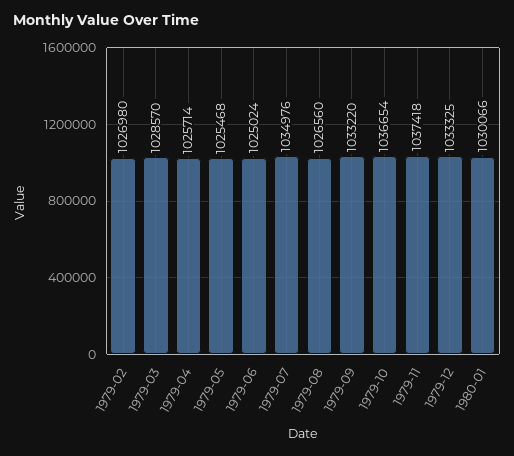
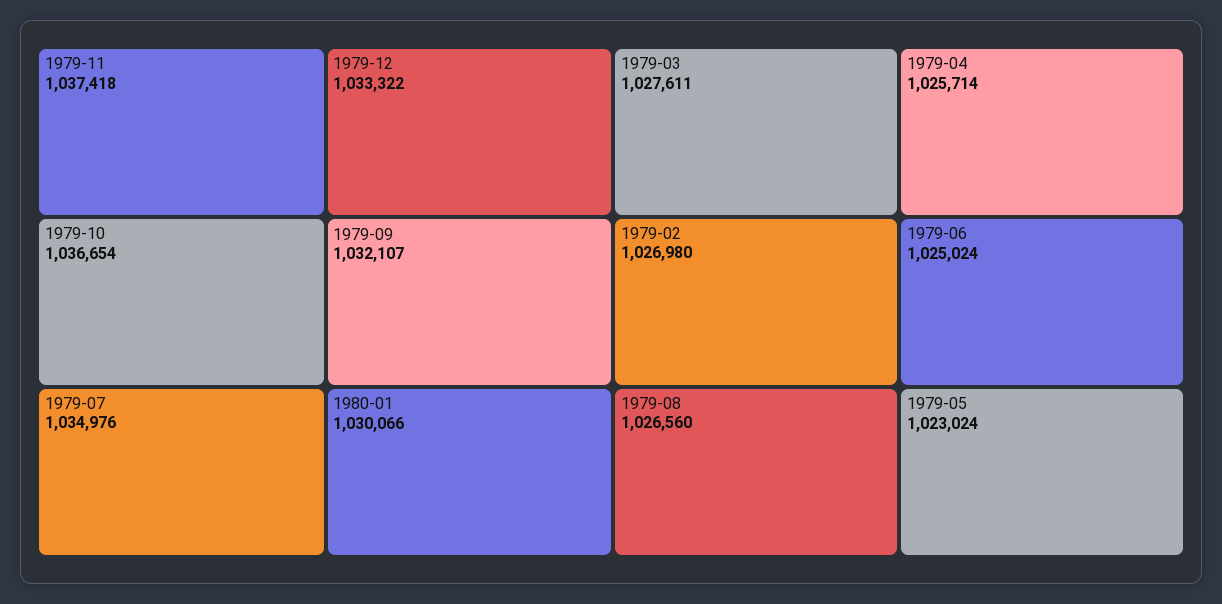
1979-03: 1028570 -> 1027611
1979-05: 1025468 -> 1023024
1979-09: 1033220 -> 1032107
1979-12: 1033325 -> 1033322

